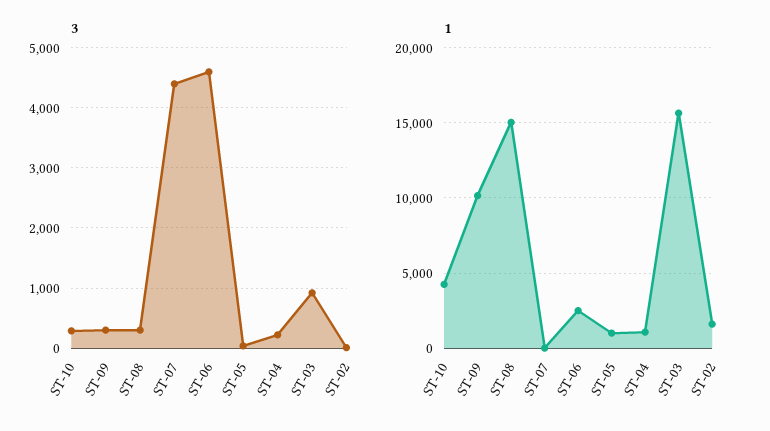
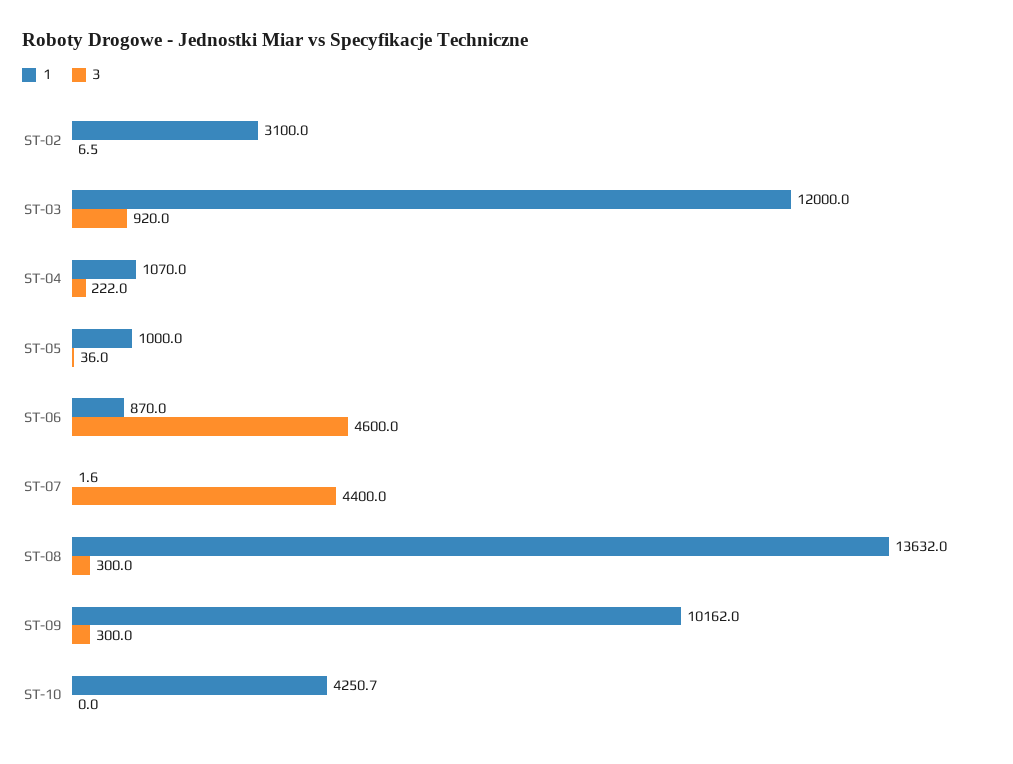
3, ST-10: 300 -> 0
1, ST-08: 15000 -> 13632
1, ST-06: 2500 -> 870
1, ST-03: 15500 -> 12000
1, ST-02: 1500 -> 3100

